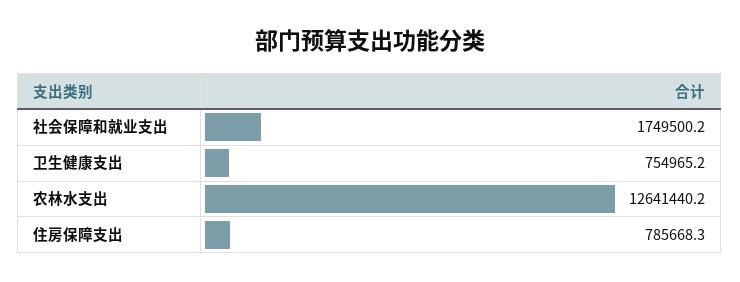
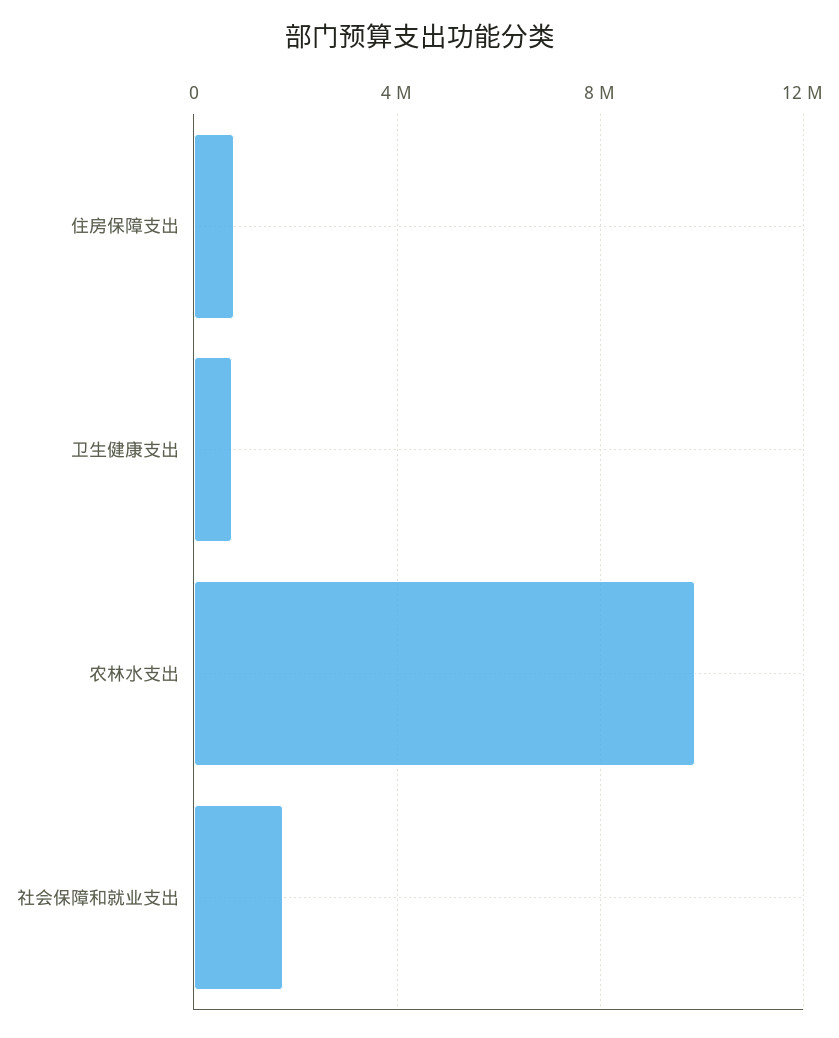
农林水支出: 12641440.2 -> 10000000

